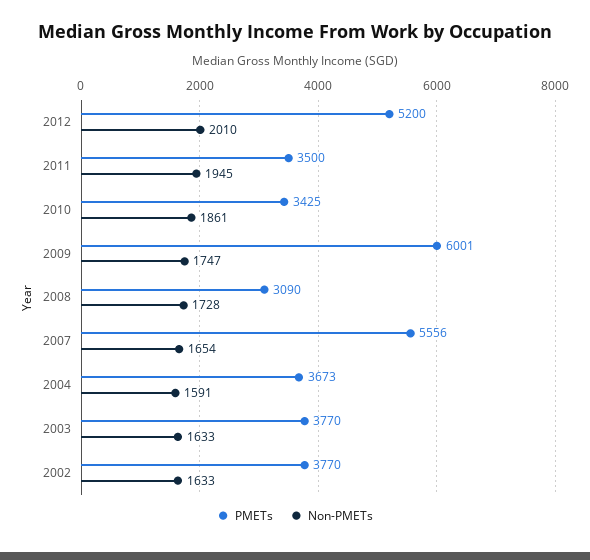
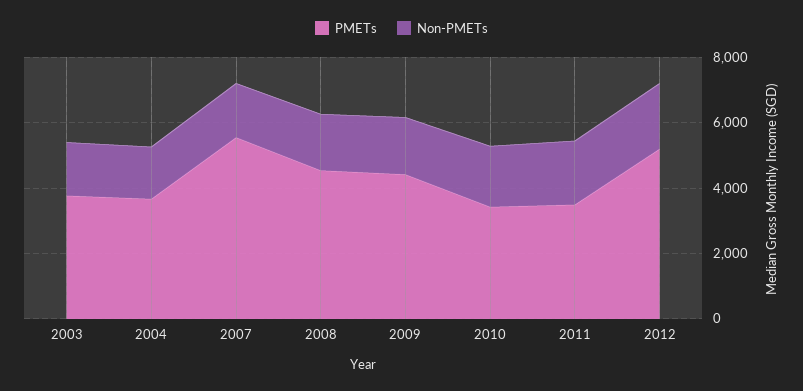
PMETs, 2009: 6001 -> 4500
PMETs, 2008: 3090 -> 4500
PMETs, 2002: 3770 -> none
Non-PMETs, 2002: 1633 -> none

